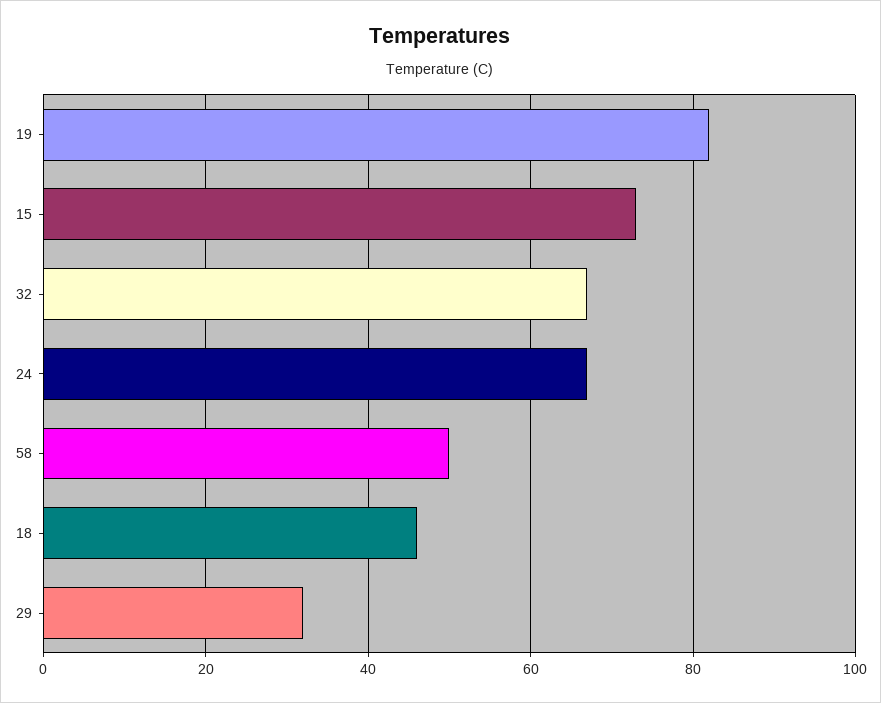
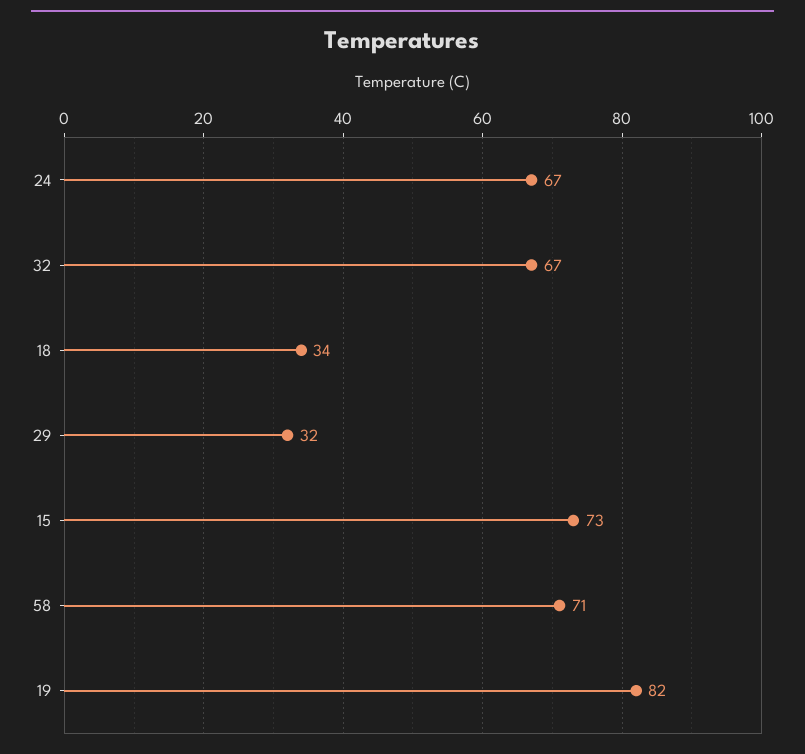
58: 50 -> 71
18: 45 -> 34

